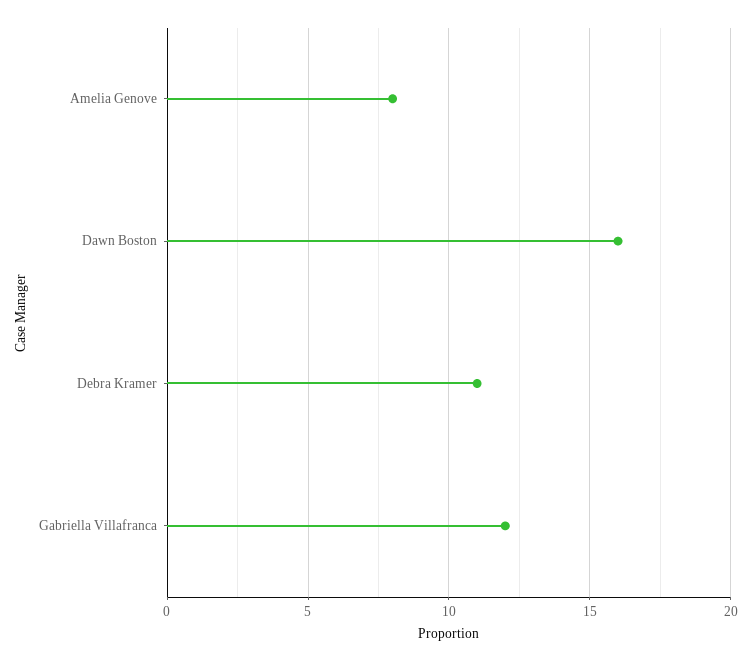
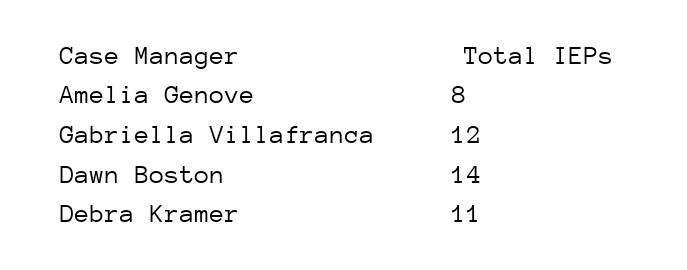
Dawn Boston: 16 -> 14

